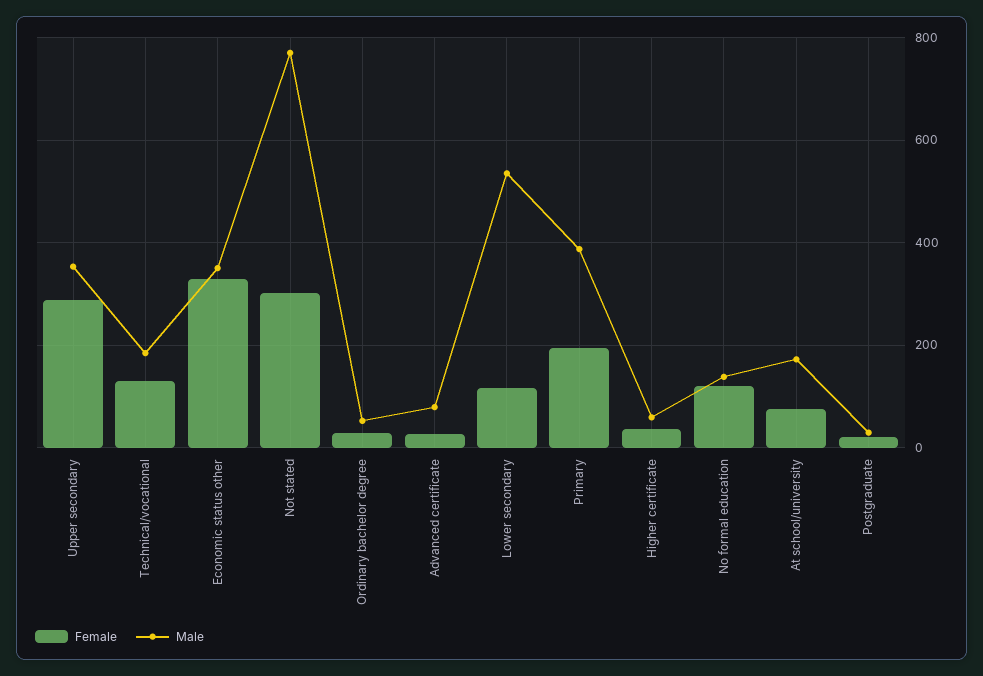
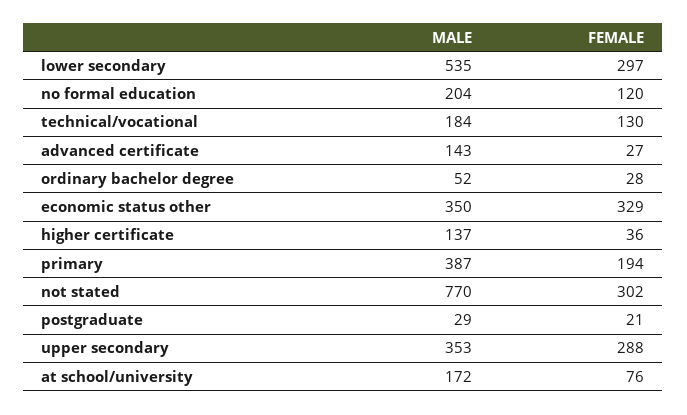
Male, Advanced certificate: 80 -> 143
Female, Lower secondary: 120 -> 297
Male, Higher certificate: 60 -> 137
Male, No formal education: 140 -> 204

